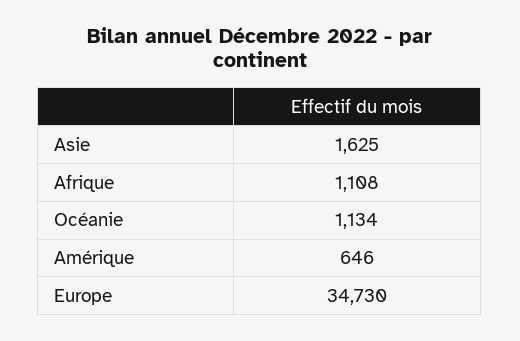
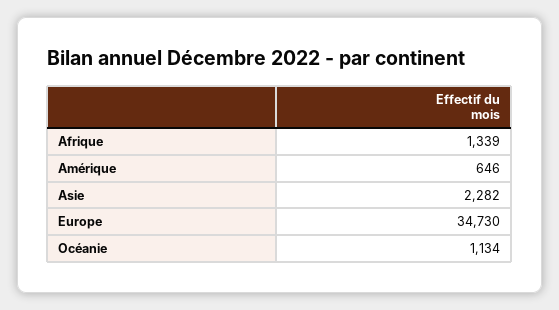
Asie: 1625 -> 2282
Afrique: 1108 -> 1339

